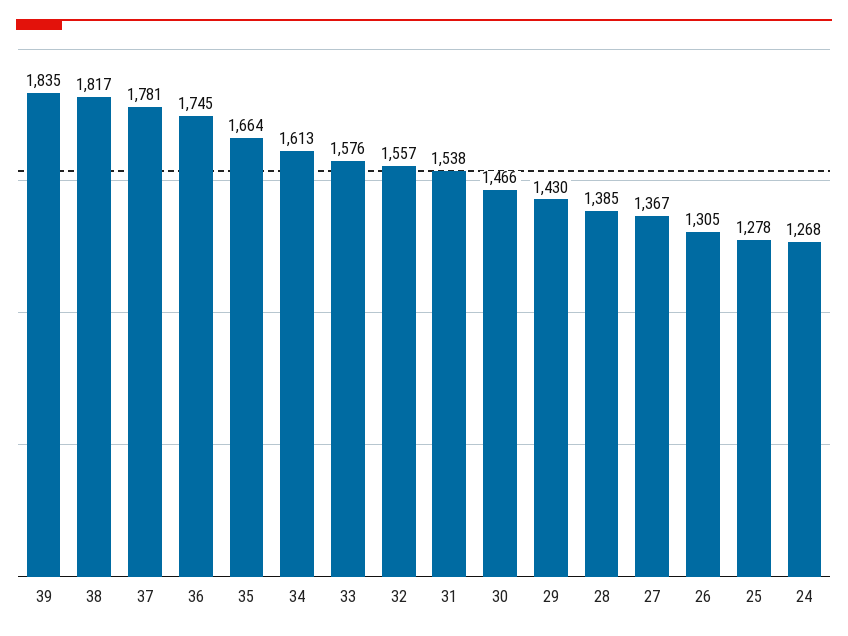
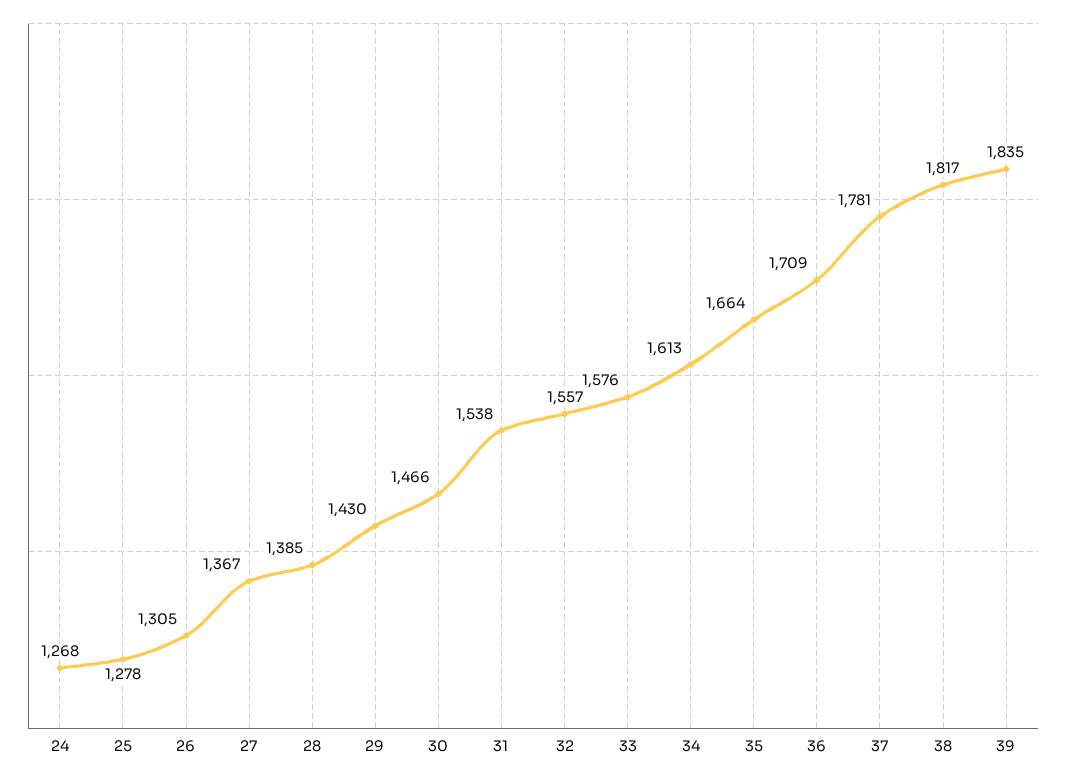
36: 1745 -> 1709

